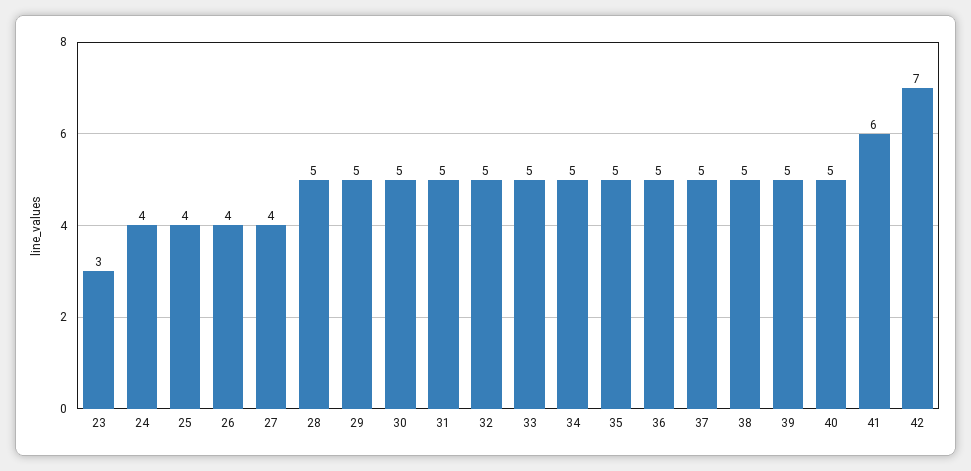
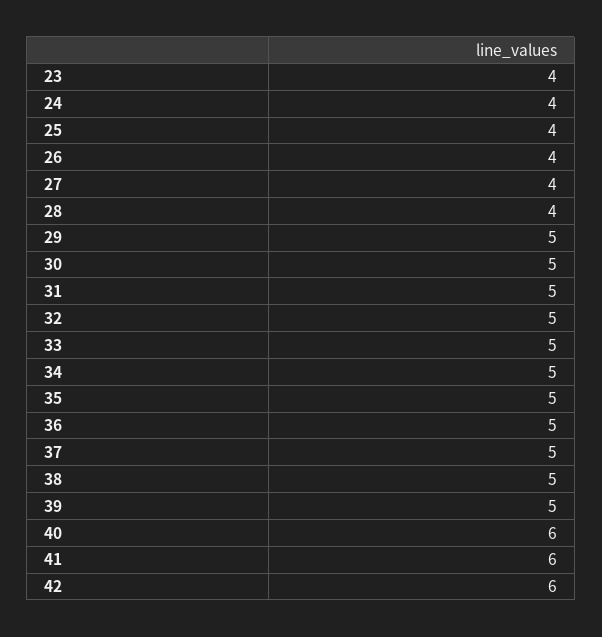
23: 3 -> 4
28: 5 -> 4
40: 5 -> 6
42: 7 -> 6

